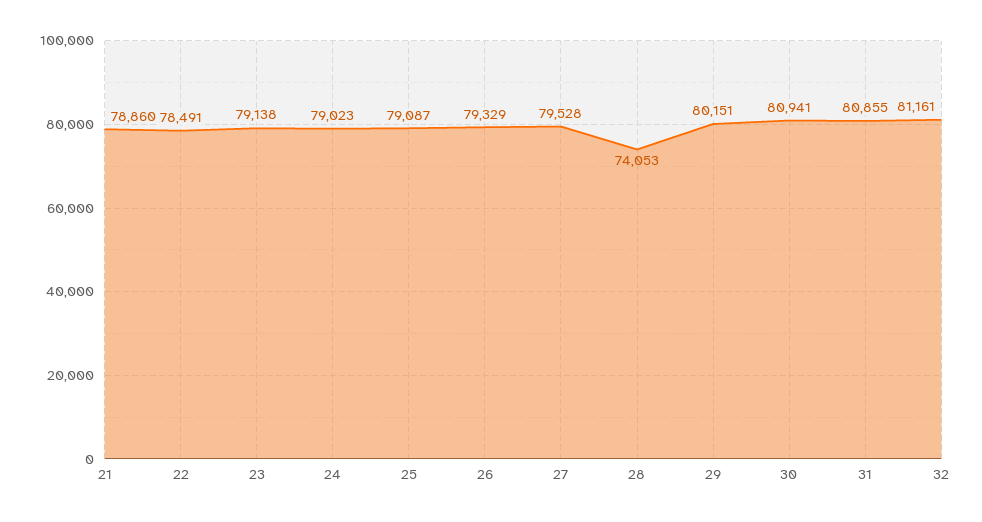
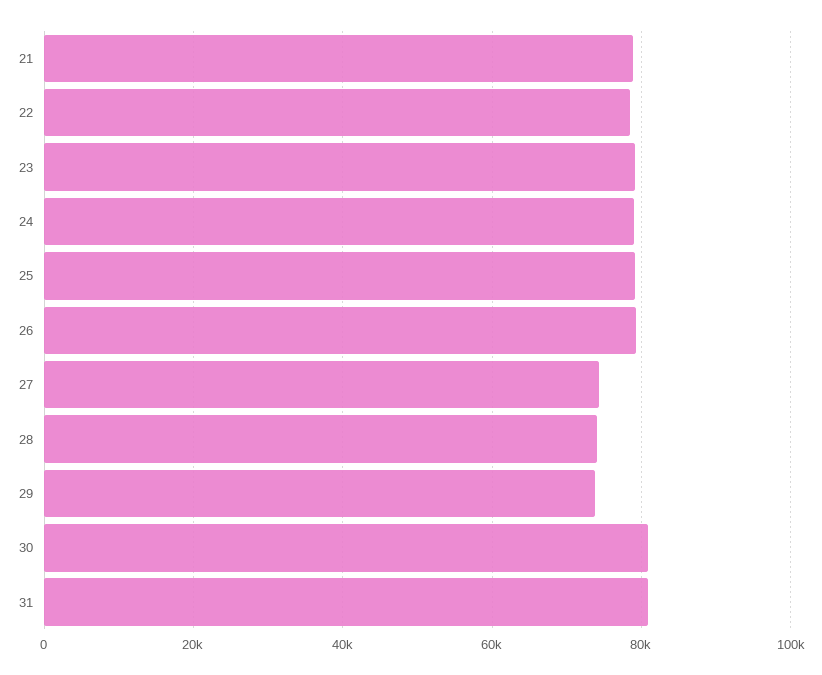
27: 79528 -> 74000
29: 80151 -> 74000
32: 81161 -> none

